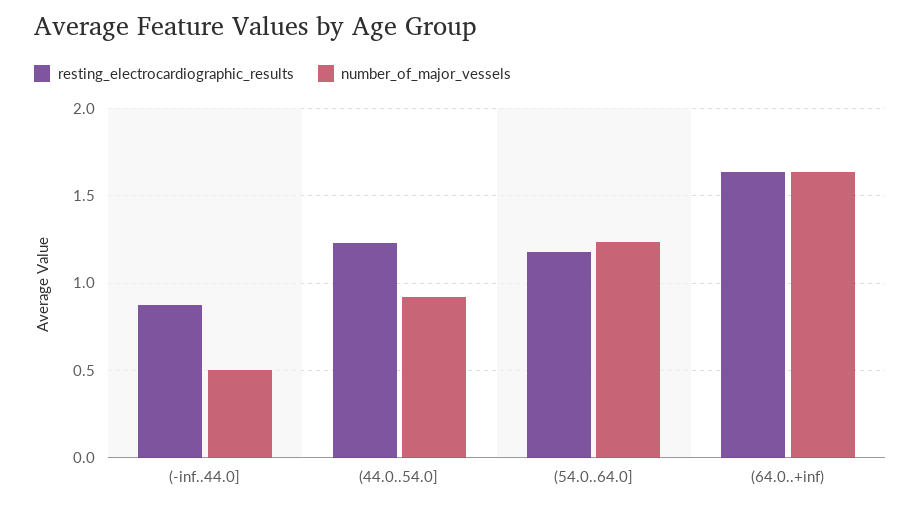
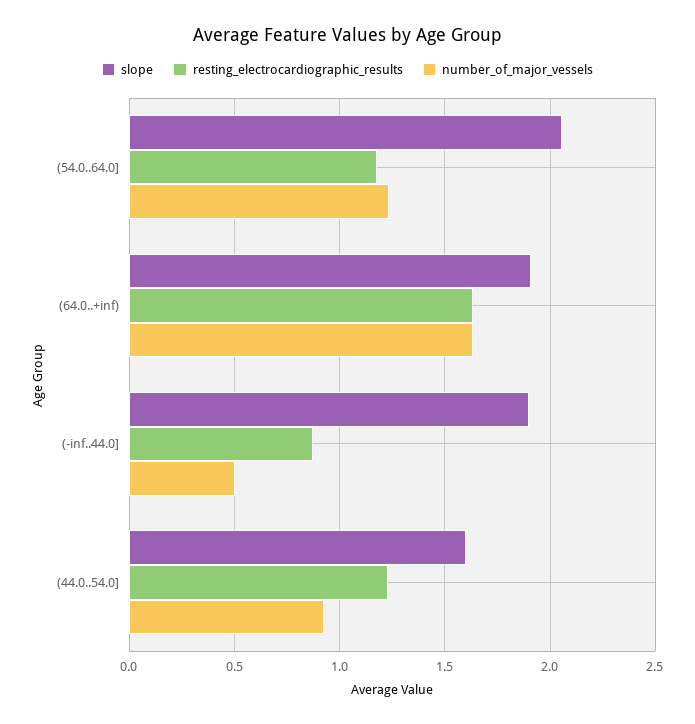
slope, (54.0..64.0]: none -> 2.05
slope, (64.0..+inf): none -> 1.9
slope, (-inf..44.0]: none -> 1.9
slope, (44.0..54.0]: none -> 1.6

